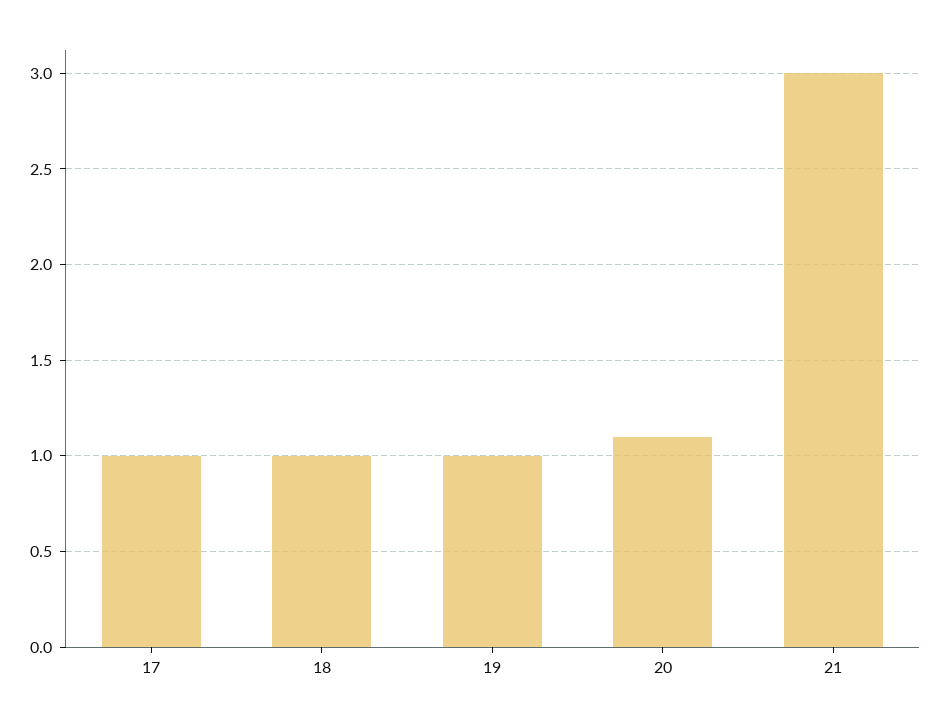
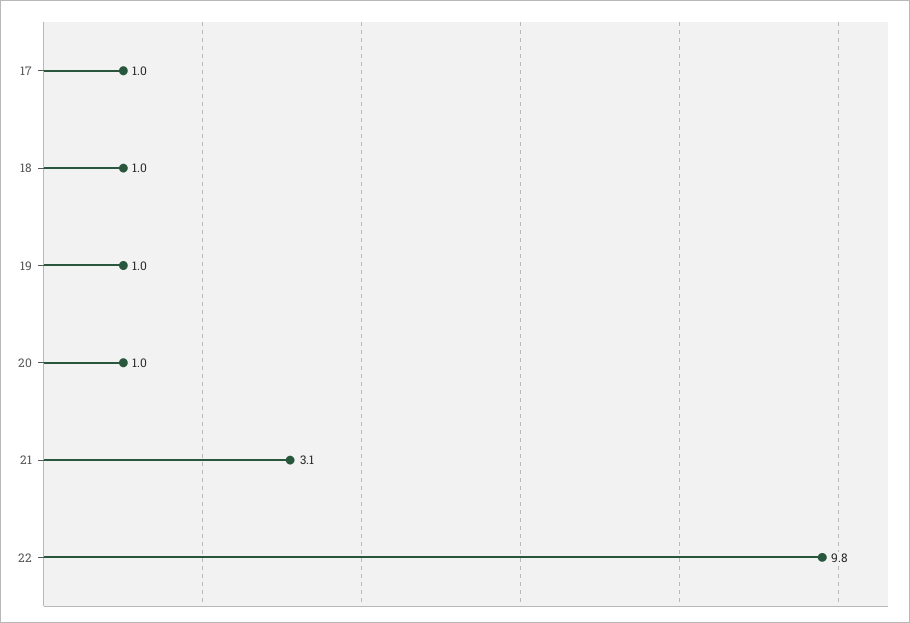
20: 1.1 -> 1
21: 3 -> 3.1
22: none -> 9.8

